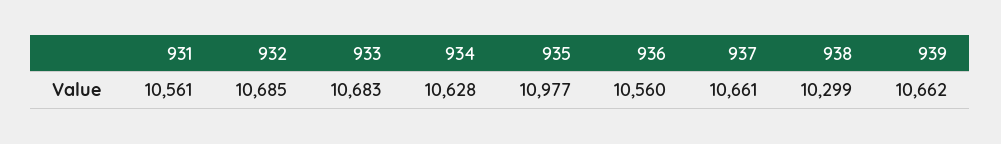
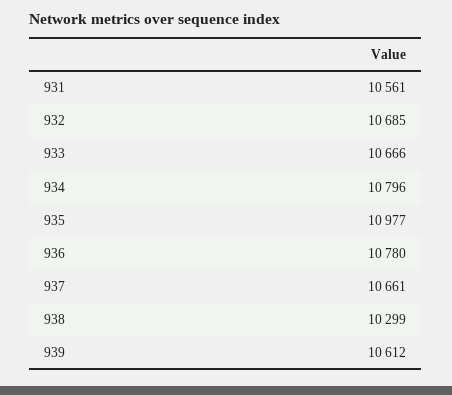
933: 10683 -> 10666
934: 10628 -> 10796
936: 10560 -> 10780
939: 10662 -> 10612

